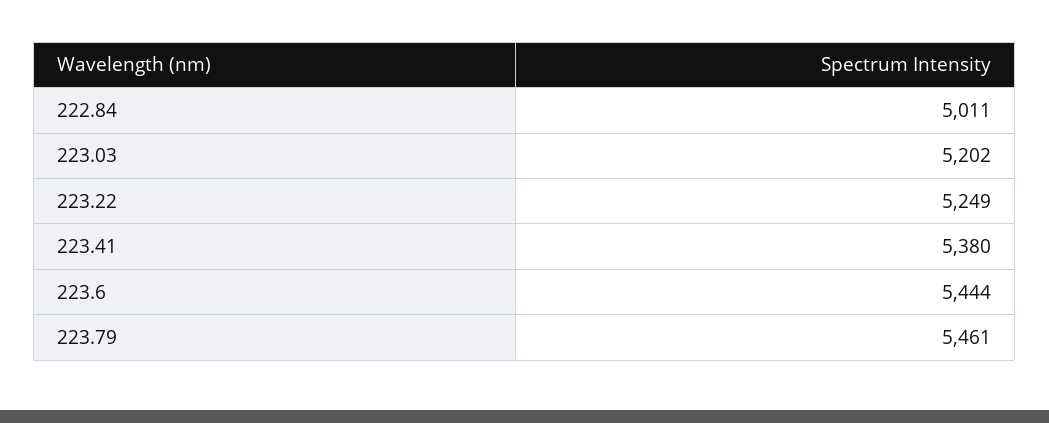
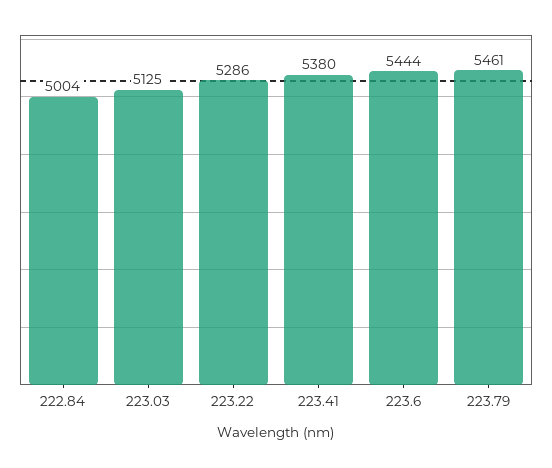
222.84: 5011 -> 5004
223.03: 5202 -> 5125
223.22: 5249 -> 5286

